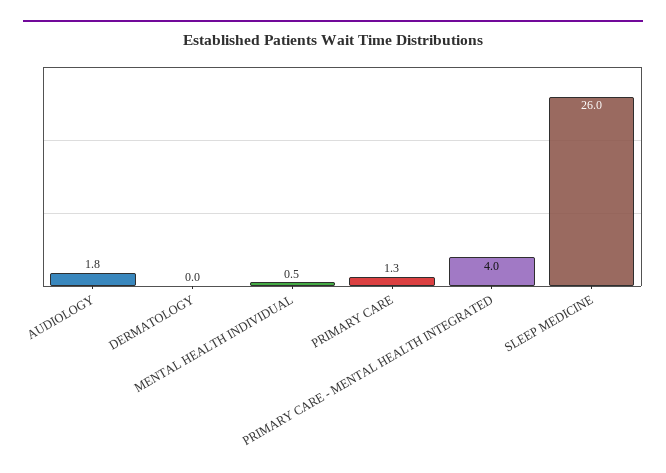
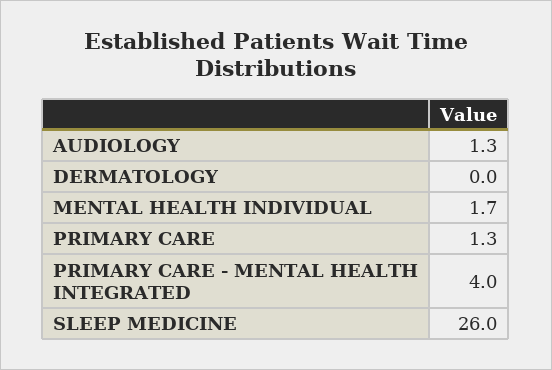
AUDIOLOGY: 1.8 -> 1.3
MENTAL HEALTH INDIVIDUAL: 0.5 -> 1.7

